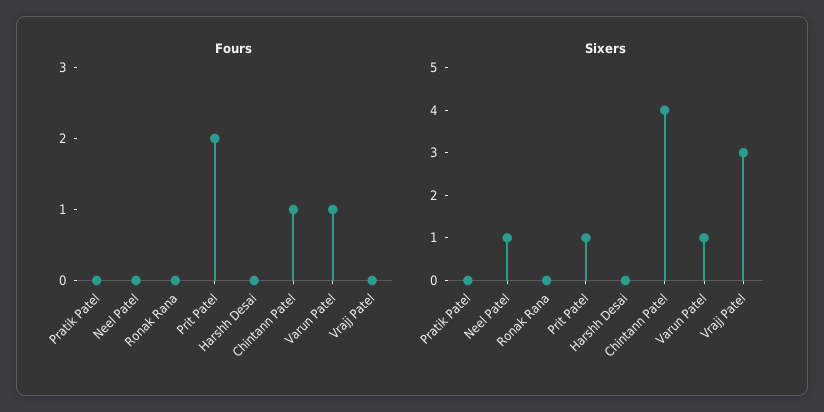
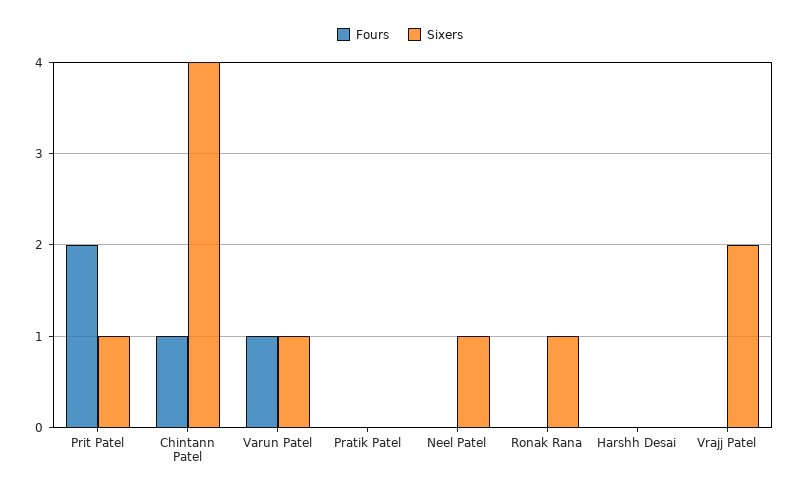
Sixers, Ronak Rana: 0 -> 1
Sixers, Vrajj Patel: 3 -> 2

